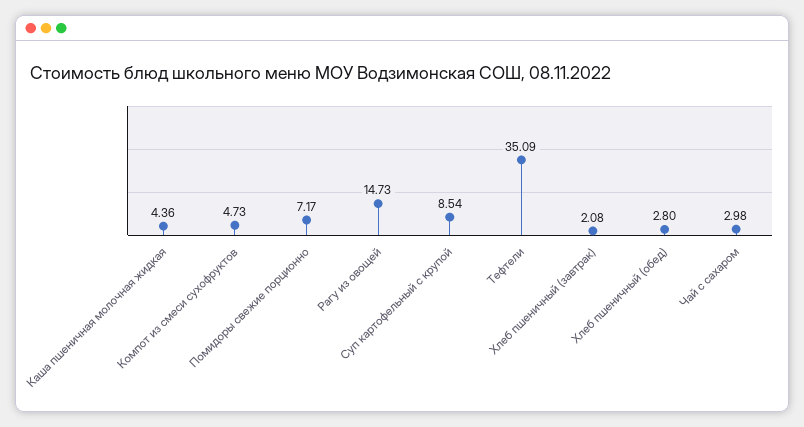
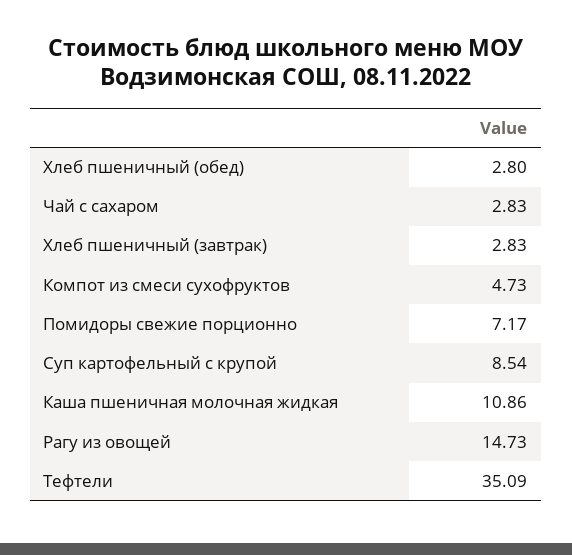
Каша пшеничная молочная жидкая: 4.36 -> 10.86
Хлеб пшеничный (завтрак): 2.08 -> 2.83
Чай с сахаром: 2.98 -> 2.83

